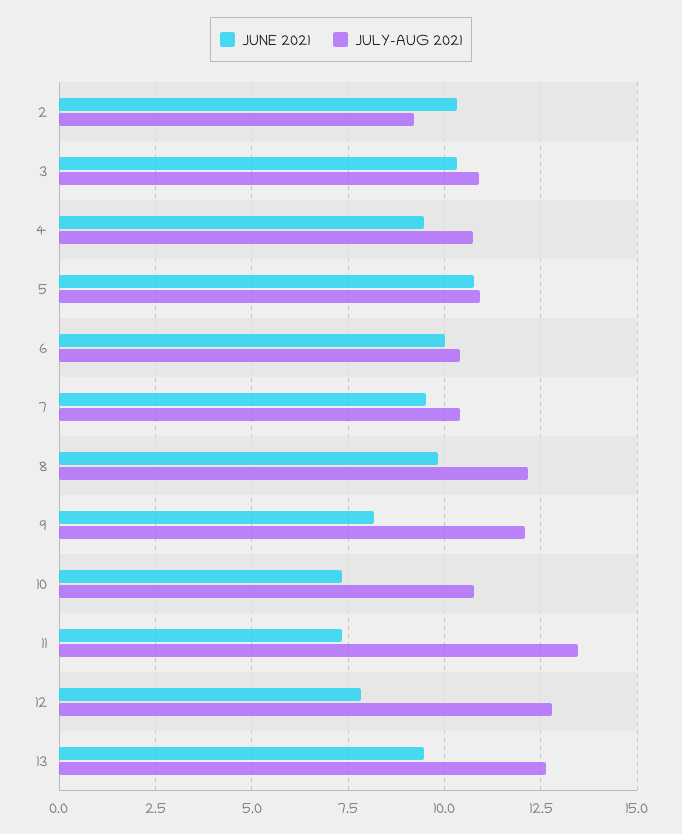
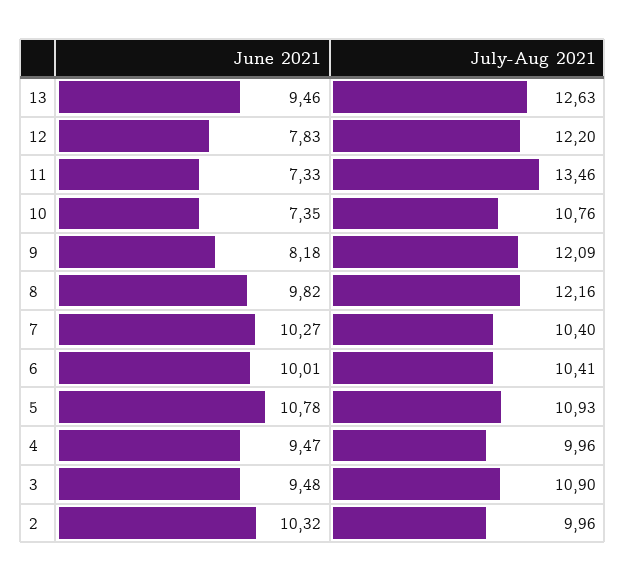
JULY-AUG 2021, 2: 9.25 -> 9.96
JUNE 2021, 3: 10.25 -> 9.48
JULY-AUG 2021, 4: 10.75 -> 9.96
JUNE 2021, 7: 9.5 -> 10.27
JULY-AUG 2021, 12: 12.75 -> 12.2

